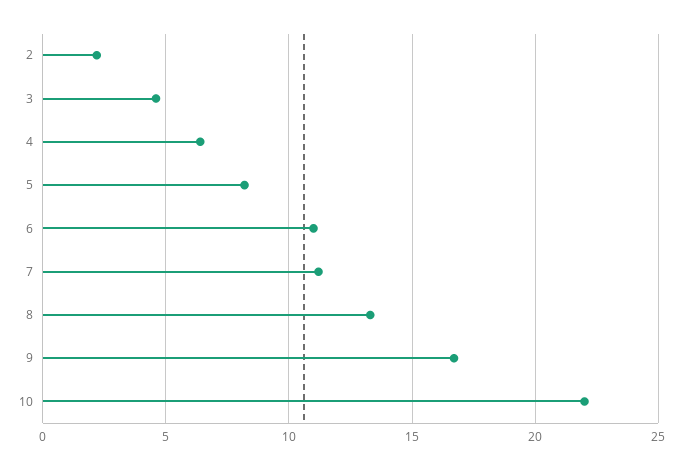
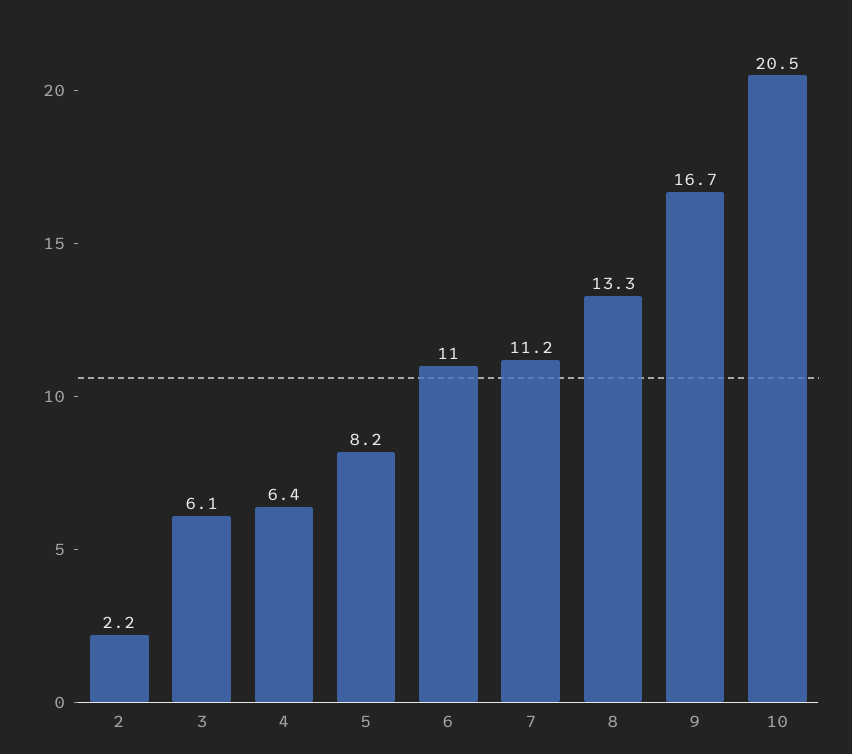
3: 4.5 -> 6.1
10: 22 -> 20.5

